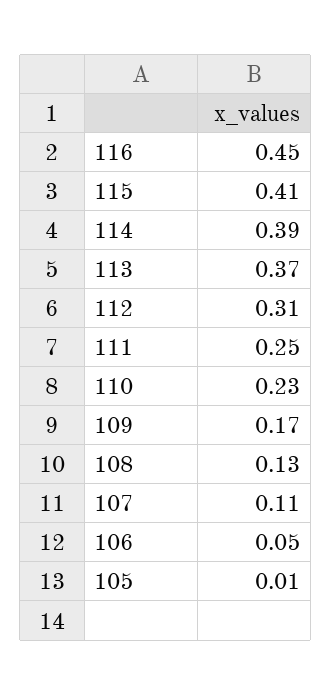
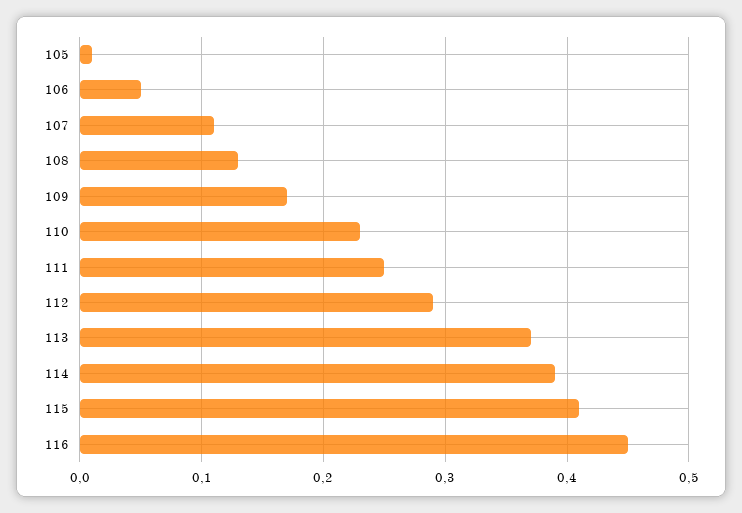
112: 0.31 -> 0.29

